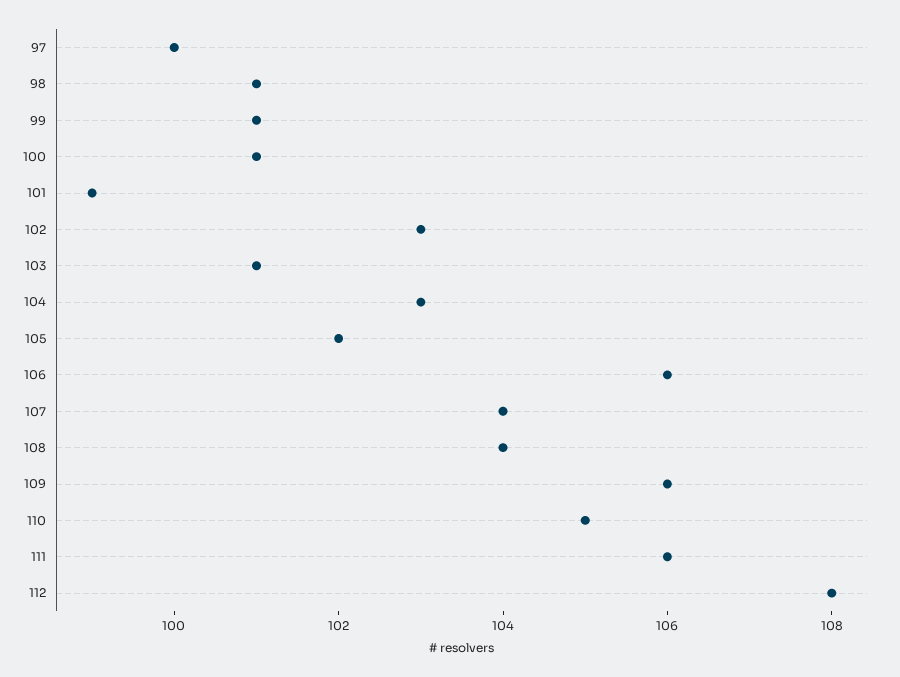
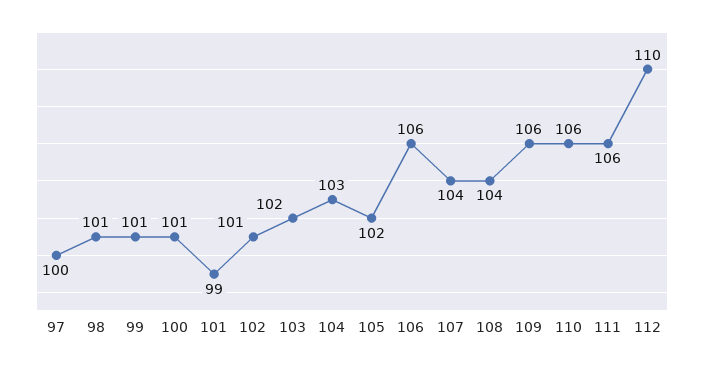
102: 103 -> 101
103: 101 -> 102
110: 105 -> 106
112: 108 -> 110

